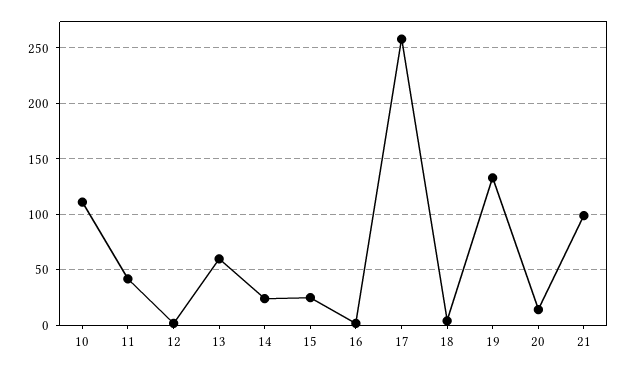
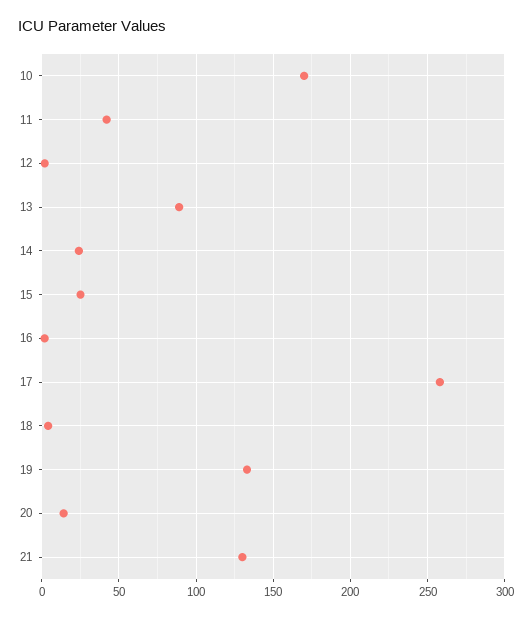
10: 110 -> 170
13: 60 -> 90
21: 100 -> 130

